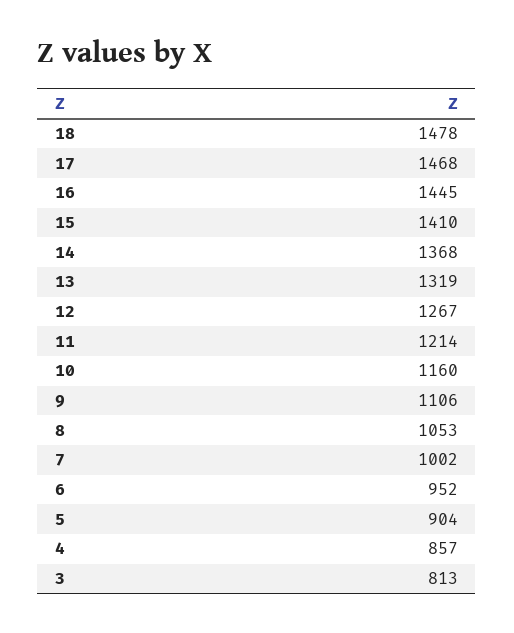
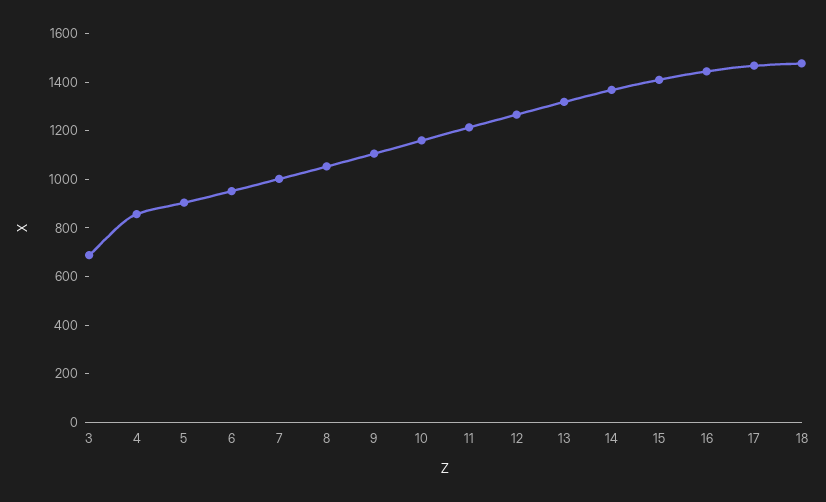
3: 813 -> 700

